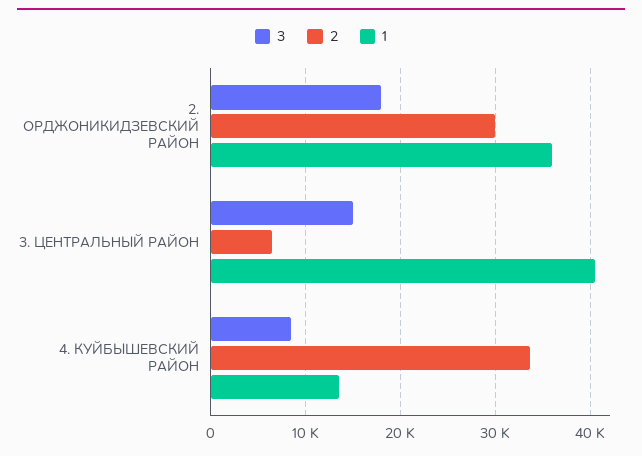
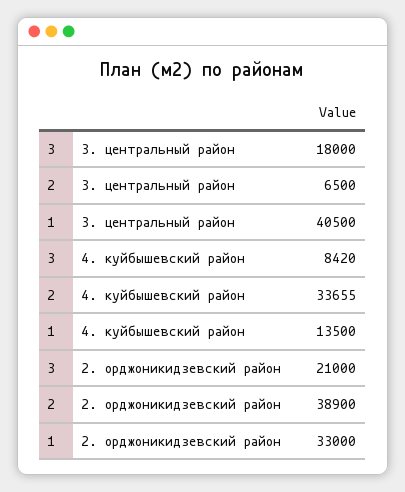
3, 2. ОРДЖОНИКИДЗЕВСКИЙ РАЙОН: 18000 -> 21000
2, 2. ОРДЖОНИКИДЗЕВСКИЙ РАЙОН: 30000 -> 38900
1, 2. ОРДЖОНИКИДЗЕВСКИЙ РАЙОН: 36000 -> 33000
3, 3. ЦЕНТРАЛЬНЫЙ РАЙОН: 15000 -> 18000

